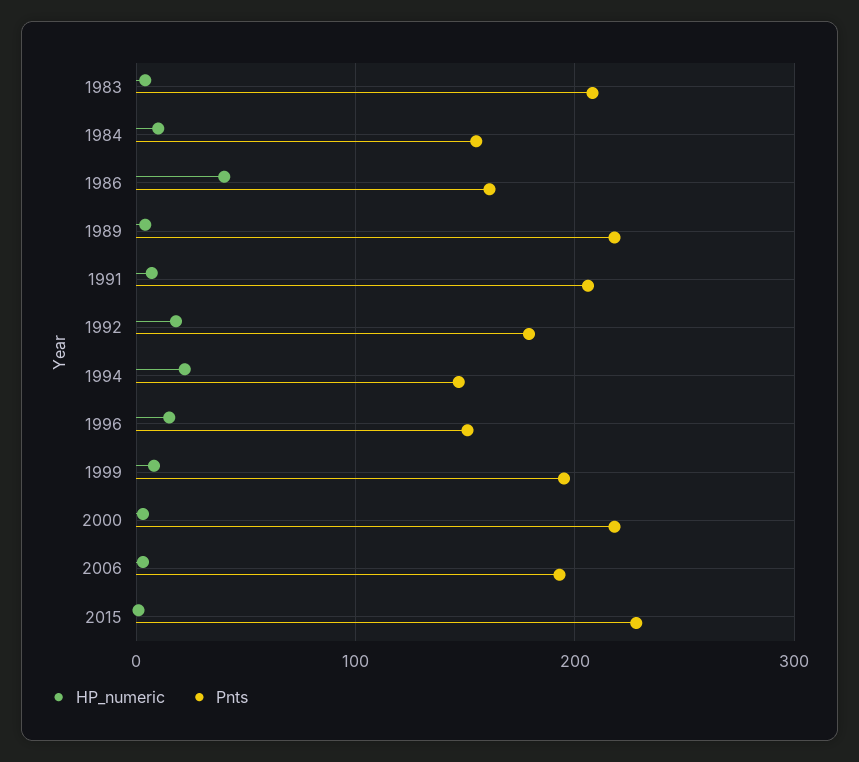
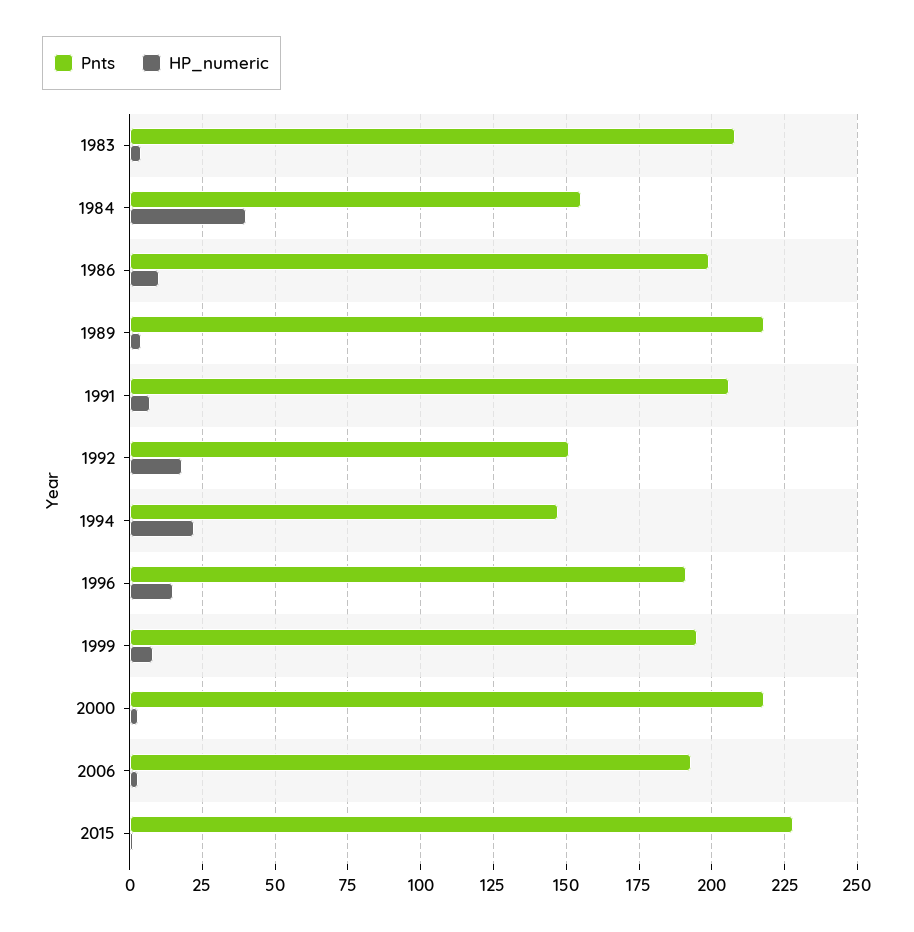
HP_numeric, 1984: 10 -> 40
HP_numeric, 1986: 40 -> 10
Pnts, 1986: 160 -> 200
Pnts, 1992: 180 -> 150
Pnts, 1996: 150 -> 190

